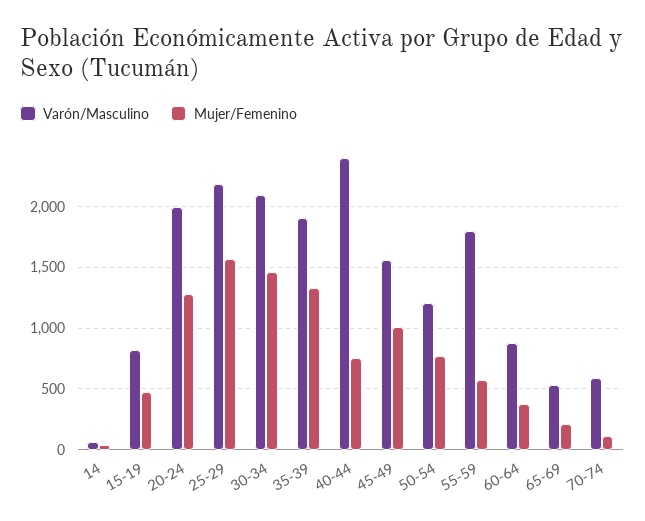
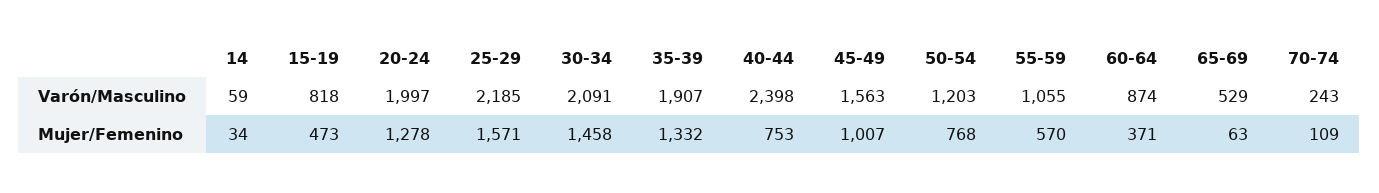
Varón/Masculino, 55-59: 1800 -> 1055
Mujer/Femenino, 65-69: 200 -> 63
Varón/Masculino, 70-74: 600 -> 243

